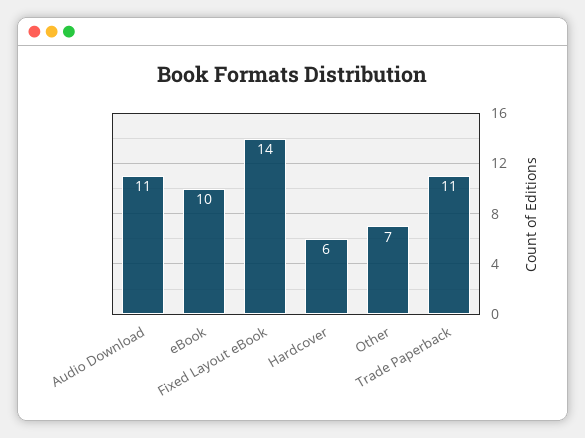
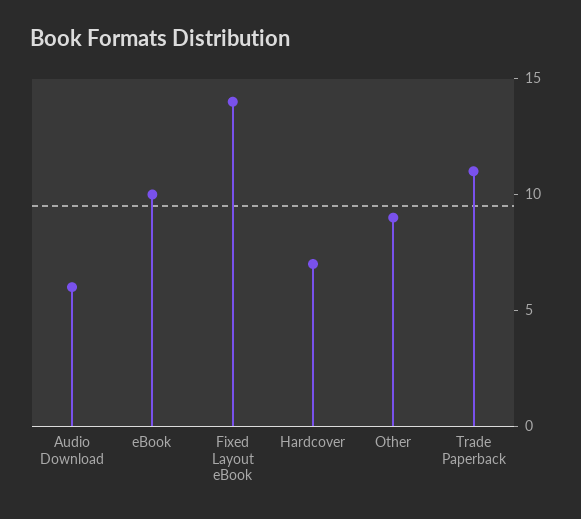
Audio Download: 11 -> 6
Hardcover: 6 -> 7
Other: 7 -> 9

